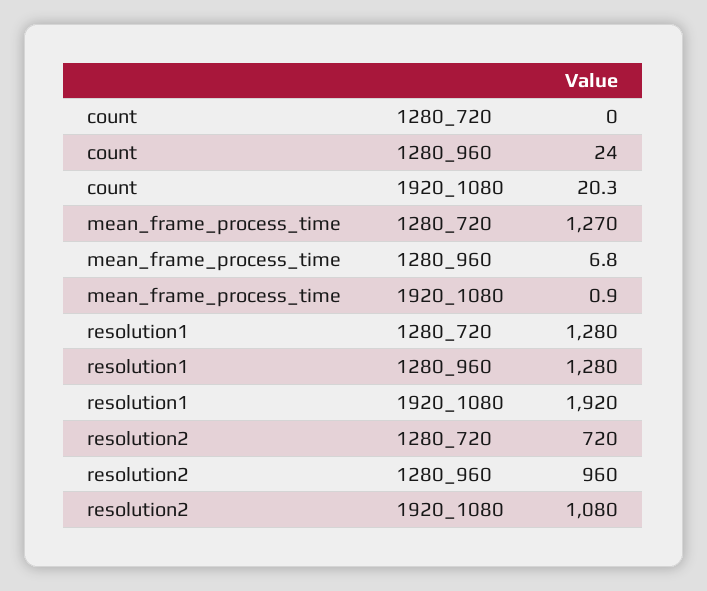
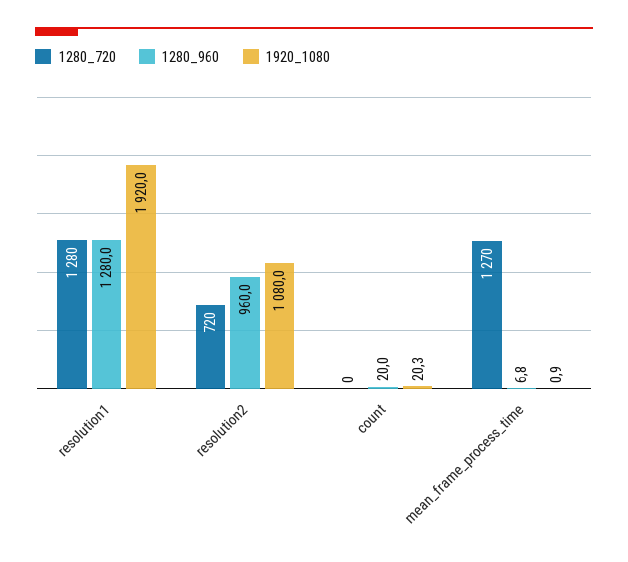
1280_960, count: 24 -> 20

